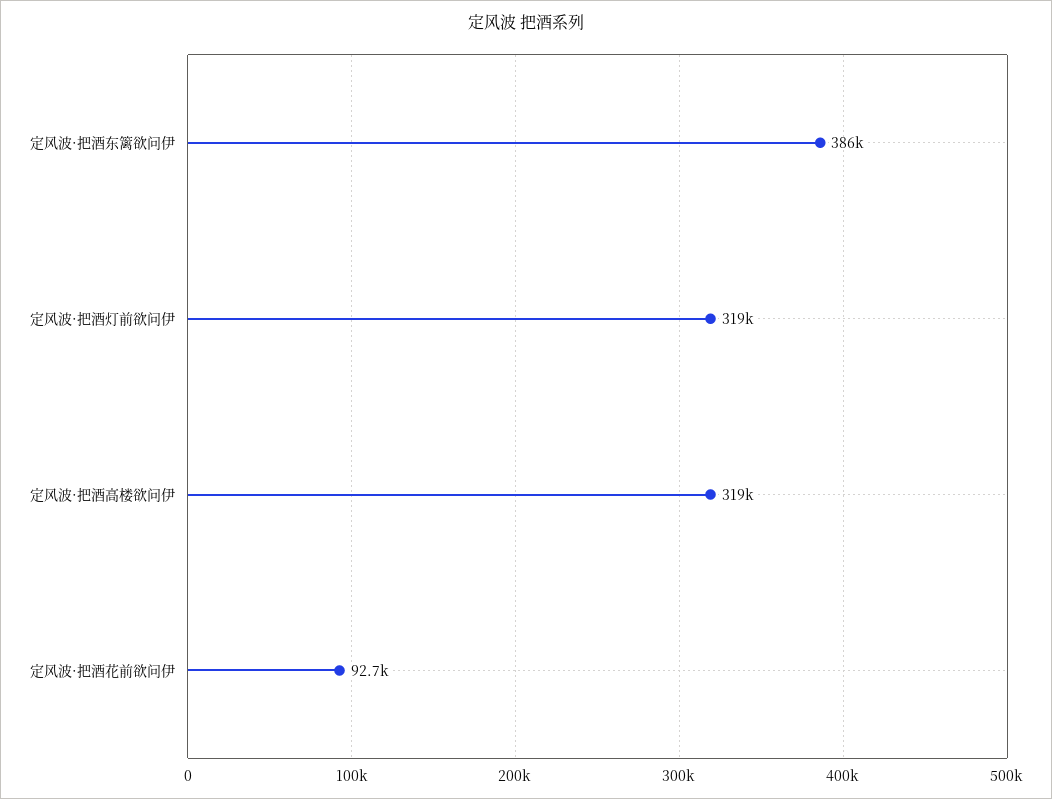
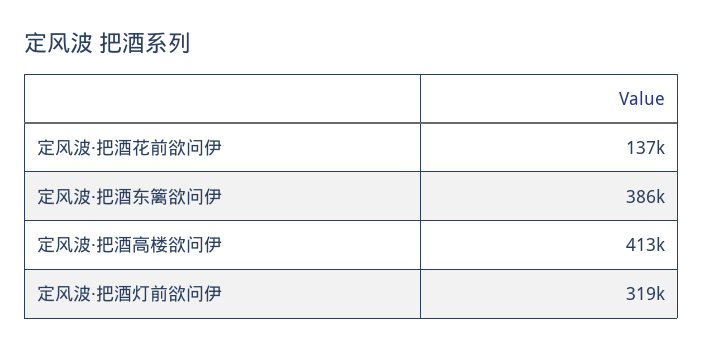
定风波·把酒高楼欲问伊: 319000 -> 413000
定风波·把酒花前欲问伊: 92700 -> 137000

